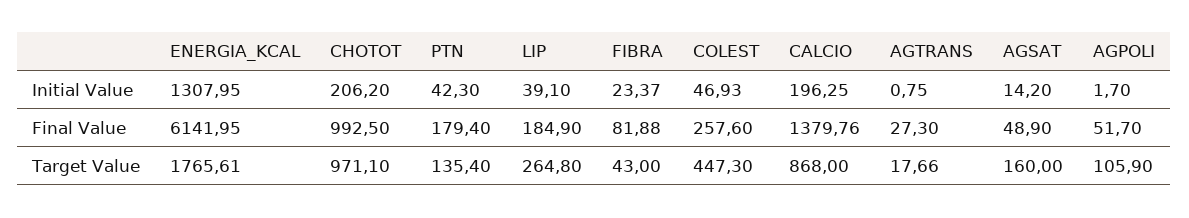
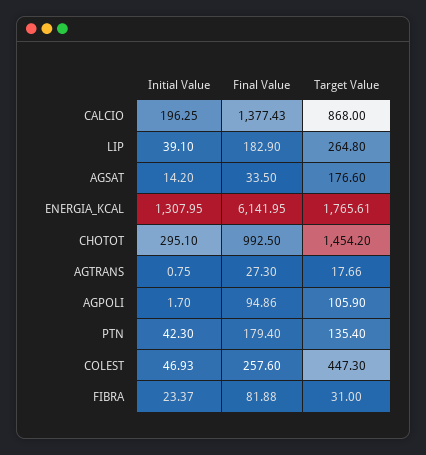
CHOTOT, Initial Value: 206.2 -> 295.1
LIP, Final Value: 184.9 -> 182.9
CALCIO, Final Value: 1379.76 -> 1377.43
AGSAT, Final Value: 48.9 -> 33.5
AGPOLI, Final Value: 51.7 -> 94.86
CHOTOT, Target Value: 971.1 -> 1454.2
FIBRA, Target Value: 43 -> 31
AGSAT, Target Value: 160 -> 176.6

